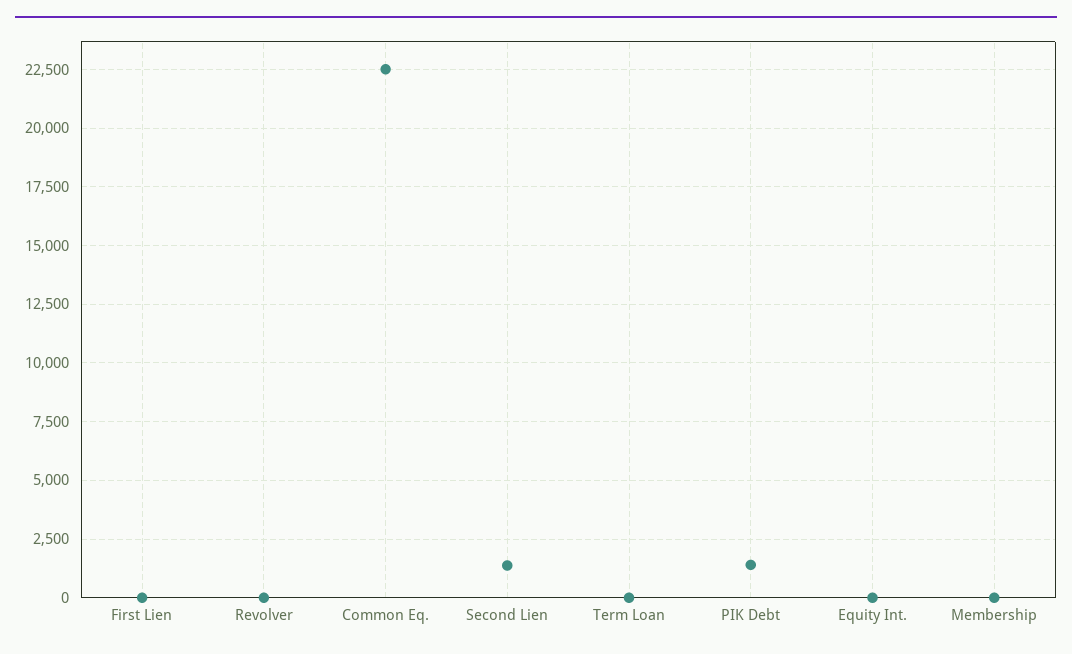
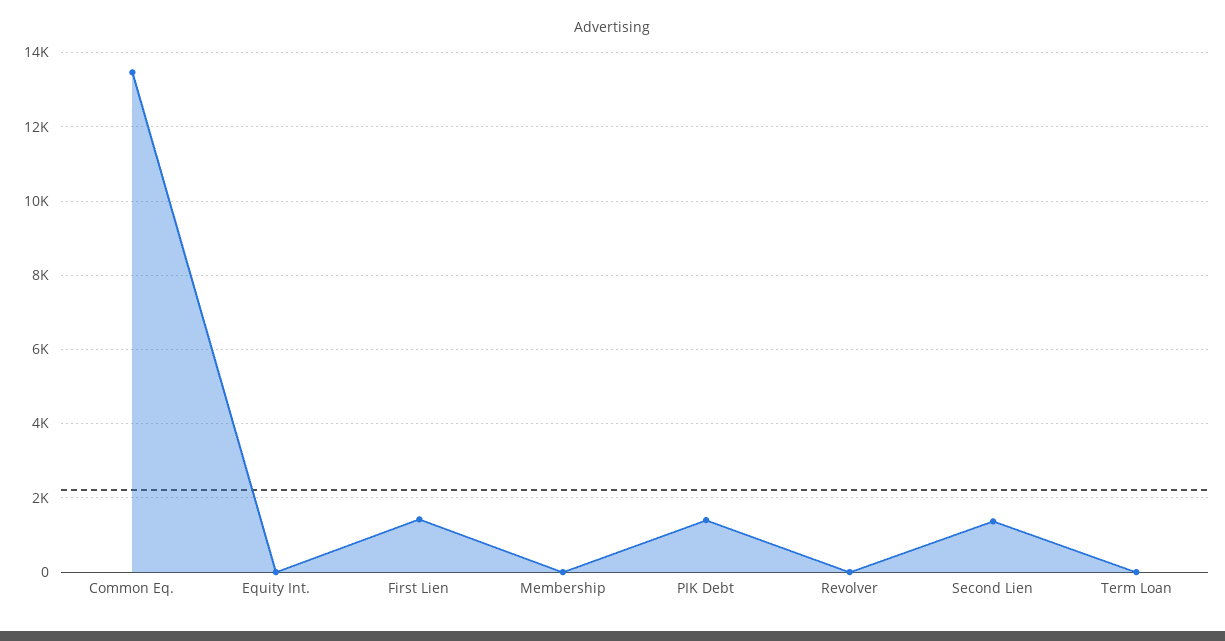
First Lien: 0 -> 1400
Common Eq.: 22500 -> 13400

